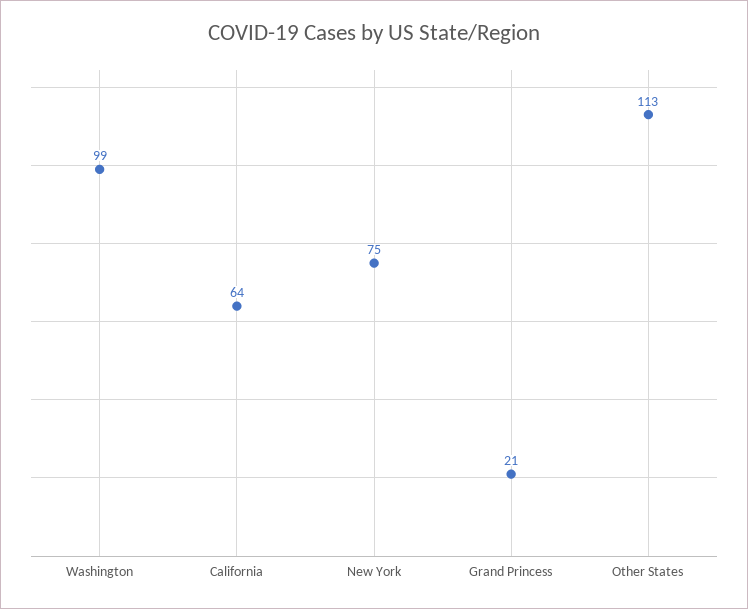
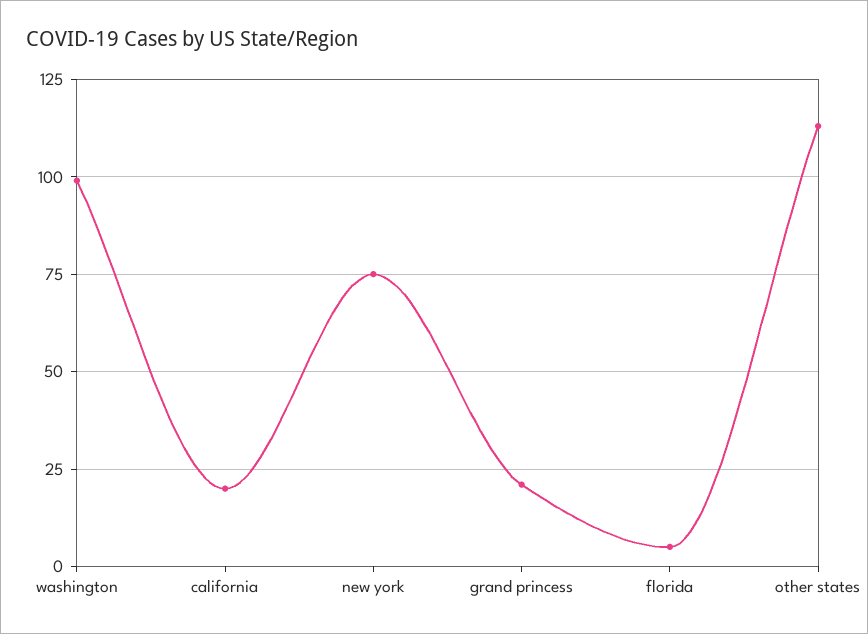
California: 64 -> 20
florida: none -> 5

